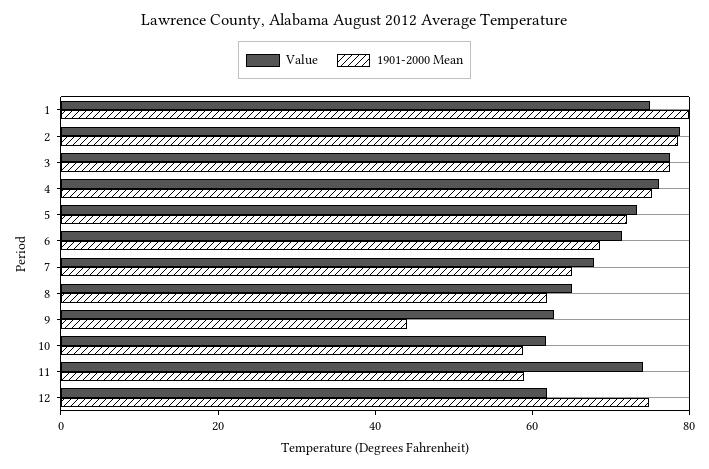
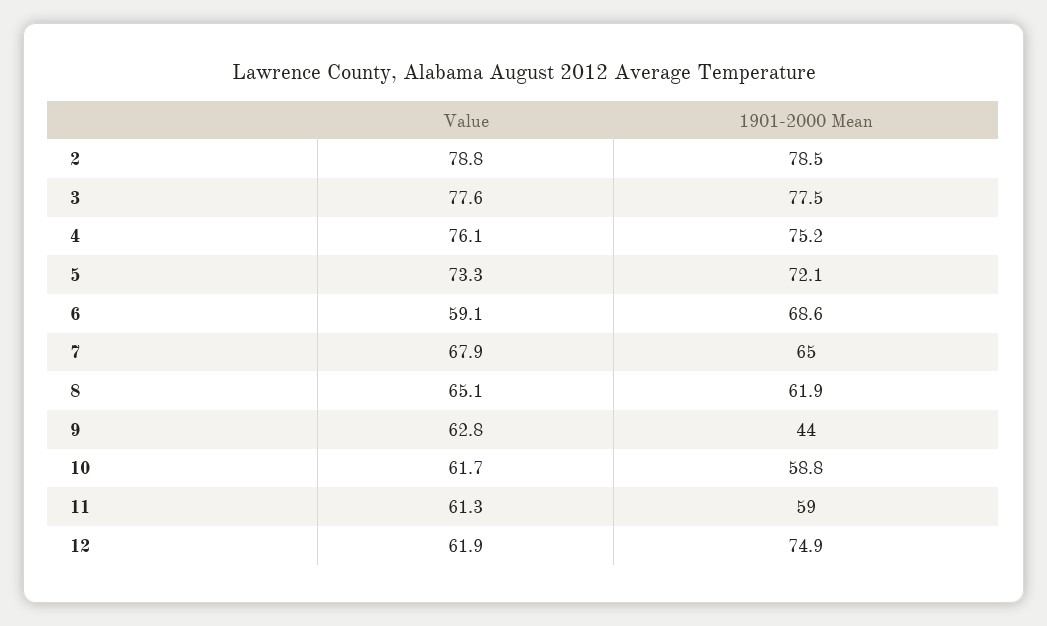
Value, 1: 75 -> none
1901-2000 Mean, 1: 80 -> none
Value, 6: 70 -> 59.1
Value, 11: 75 -> 61.3

